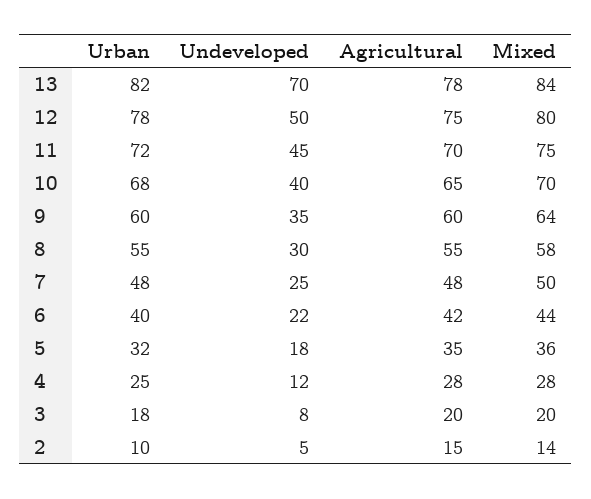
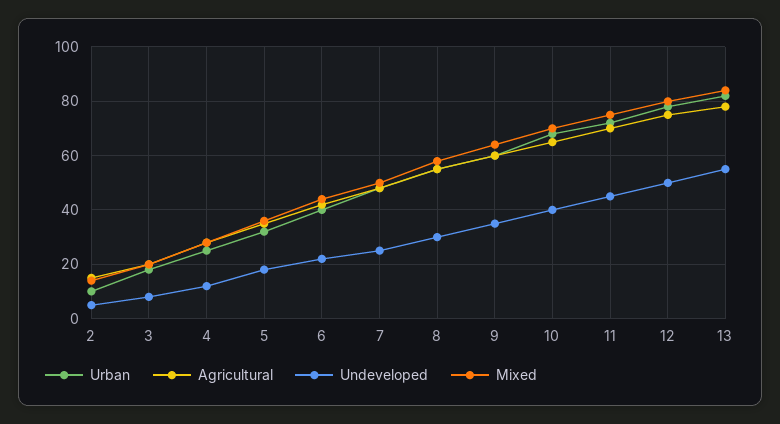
Undeveloped, 13: 70 -> 55

